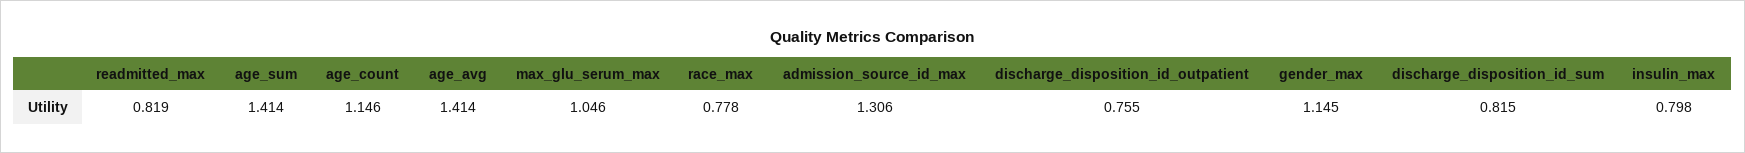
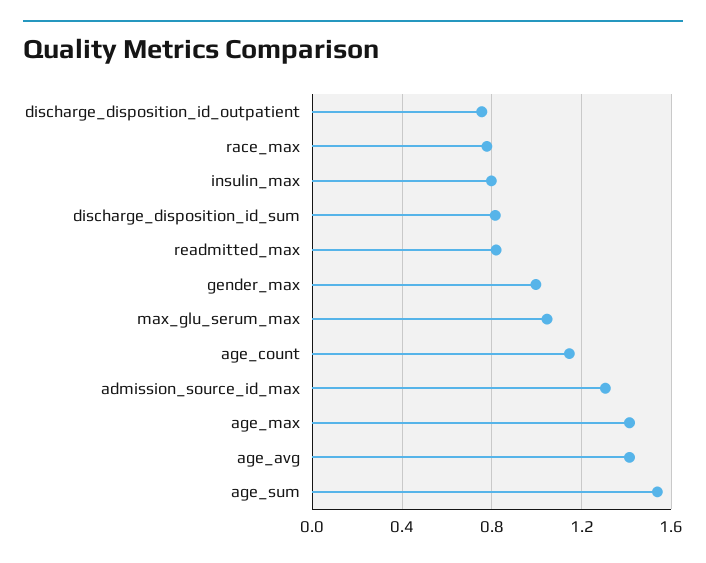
age_sum: 1.414 -> 1.55
gender_max: 1.145 -> 1
age_max: none -> 1.4

